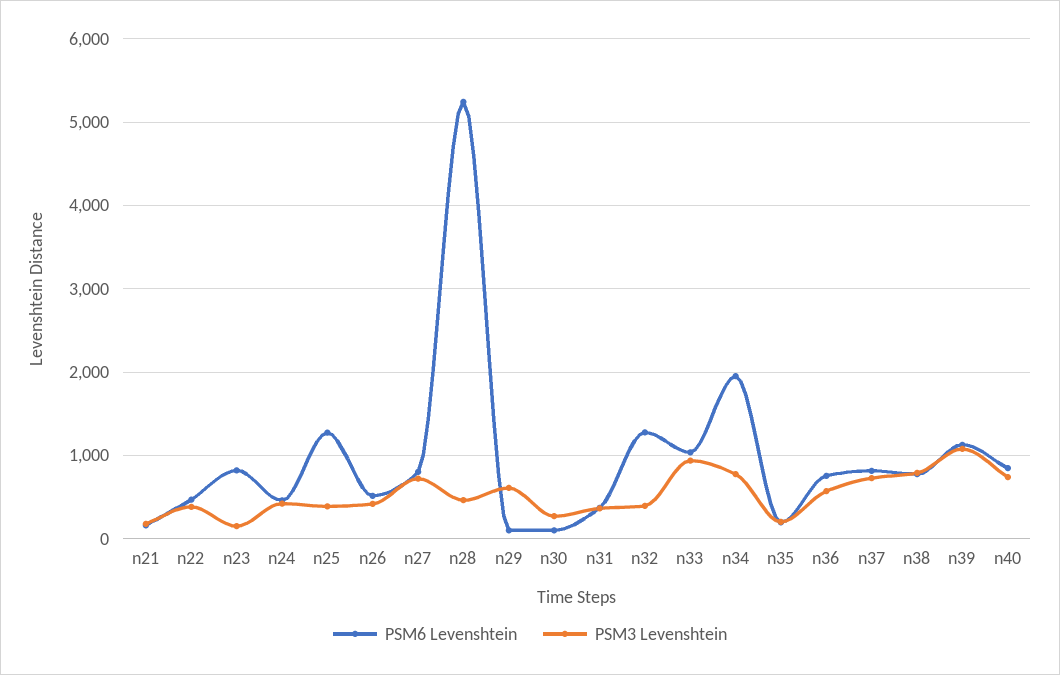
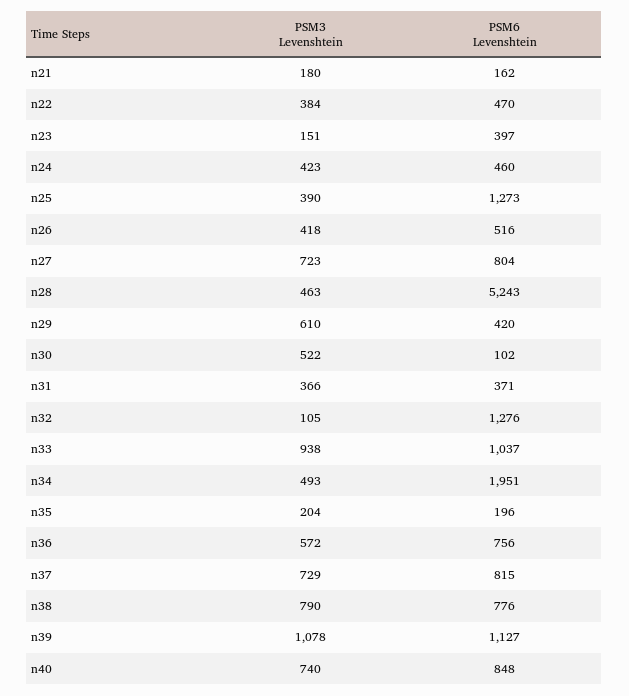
PSM6 Levenshtein, n23: 800 -> 397
PSM6 Levenshtein, n29: 100 -> 420
PSM3 Levenshtein, n30: 300 -> 522
PSM3 Levenshtein, n32: 400 -> 105
PSM3 Levenshtein, n34: 800 -> 493

